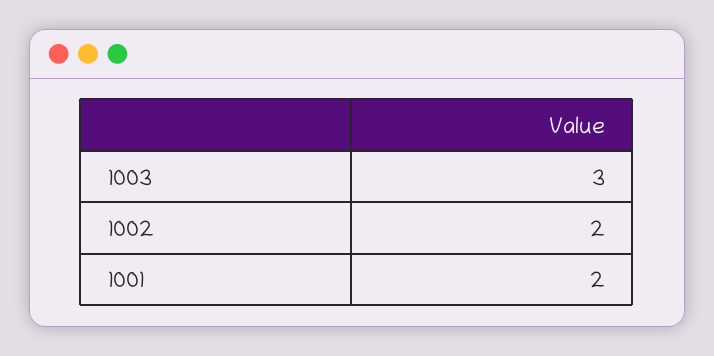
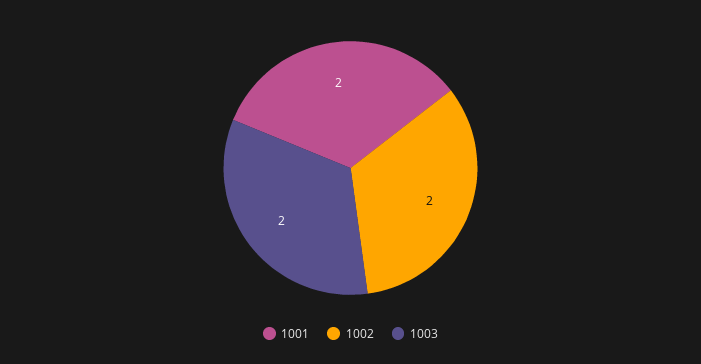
1003: 3 -> 2

